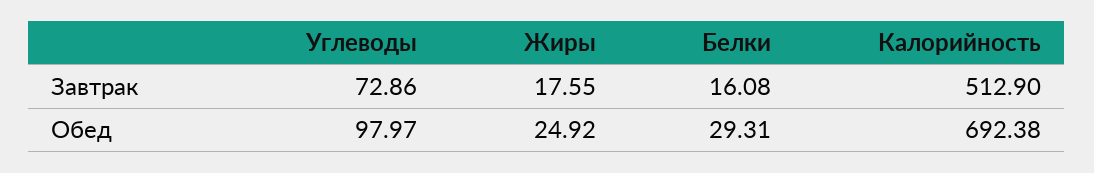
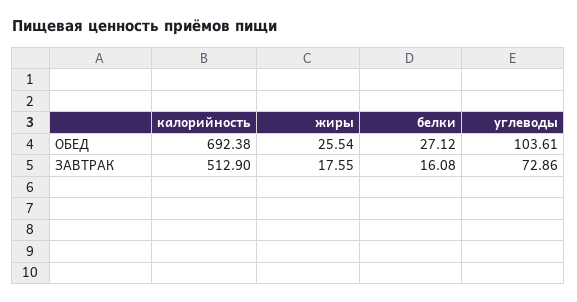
Углеводы, Обед: 97.97 -> 103.61
Жиры, Обед: 24.92 -> 25.54
Белки, Обед: 29.31 -> 27.12

